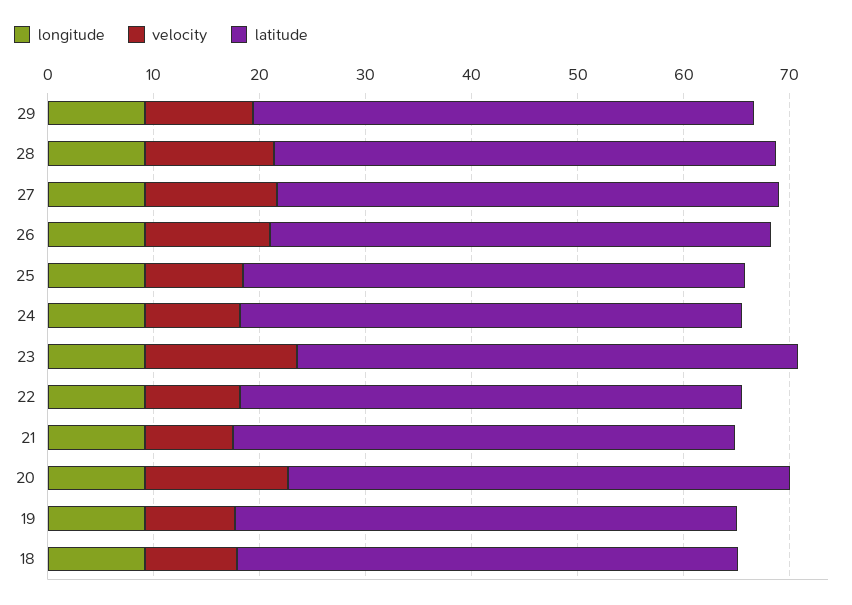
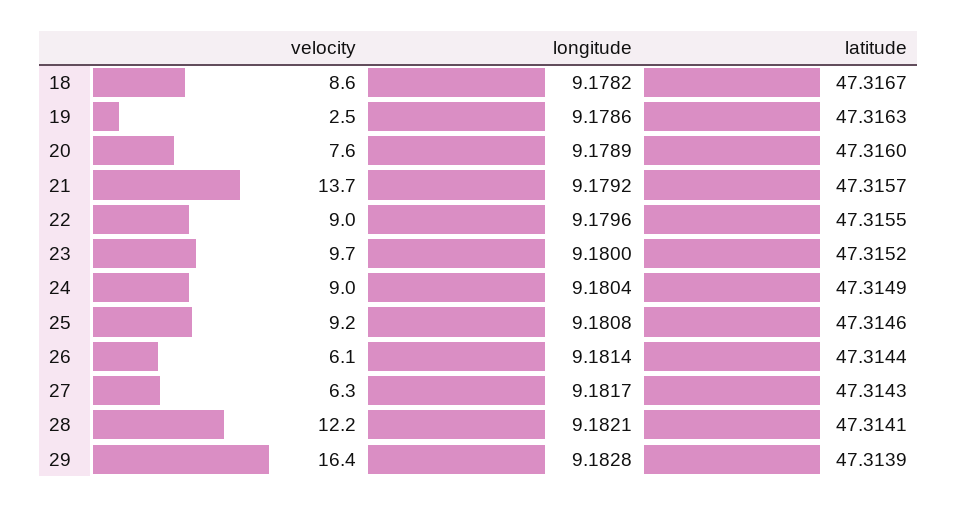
velocity, 29: 10 -> 16.4
velocity, 27: 12 -> 6.3
velocity, 26: 12 -> 6.1
velocity, 23: 14 -> 9.7
velocity, 21: 8 -> 13.7
velocity, 20: 14 -> 7.6
velocity, 19: 8 -> 2.5

